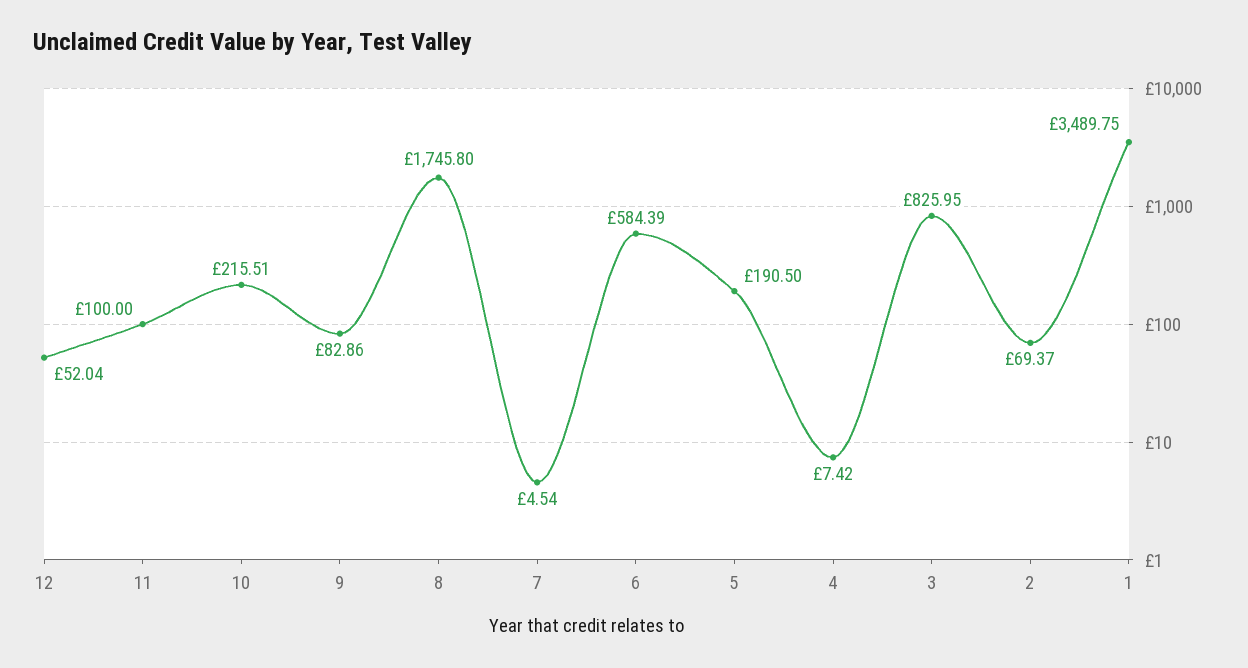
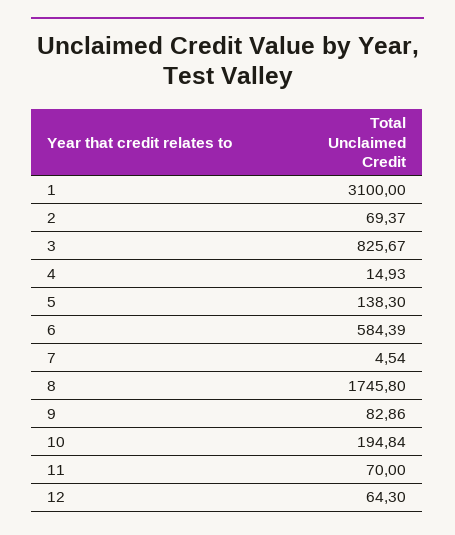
12: 52.04 -> 64.3
11: 100 -> 70
10: 215.51 -> 194.84
5: 190.5 -> 138.3
4: 7.42 -> 14.93
3: 825.95 -> 825.67
1: 3489.75 -> 3100

